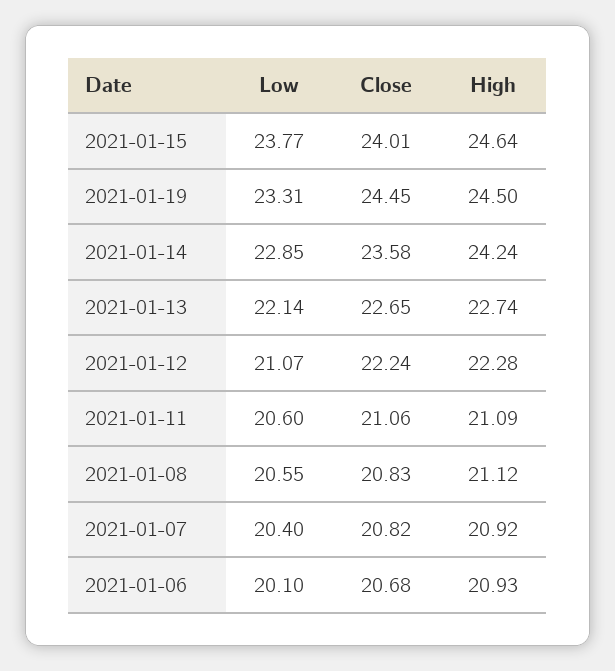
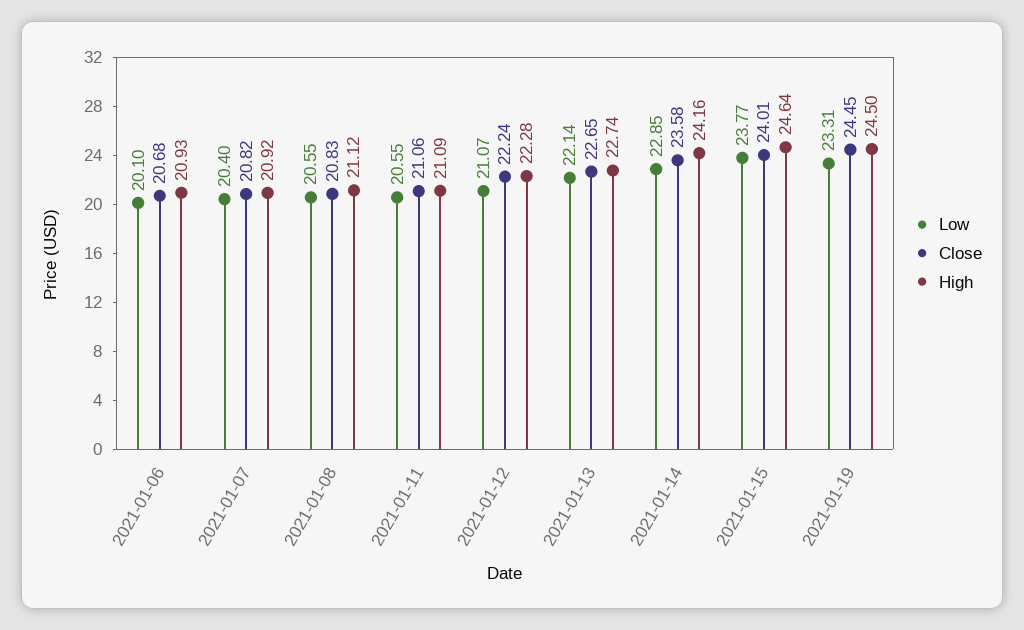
High, 2021-01-14: 24.24 -> 24.16
Low, 2021-01-11: 20.6 -> 20.55

